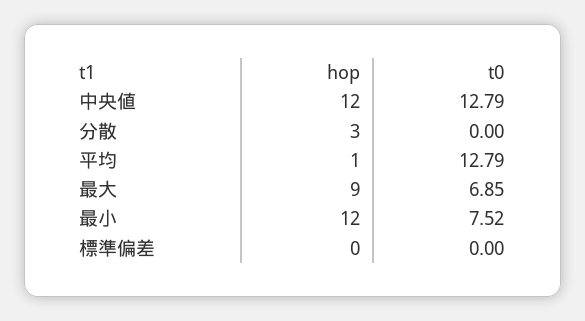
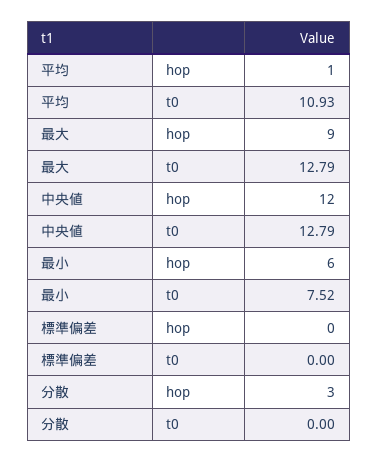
t0, 平均: 12.79 -> 10.93
t0, 最大: 6.85 -> 12.79
hop, 最小: 12 -> 6

